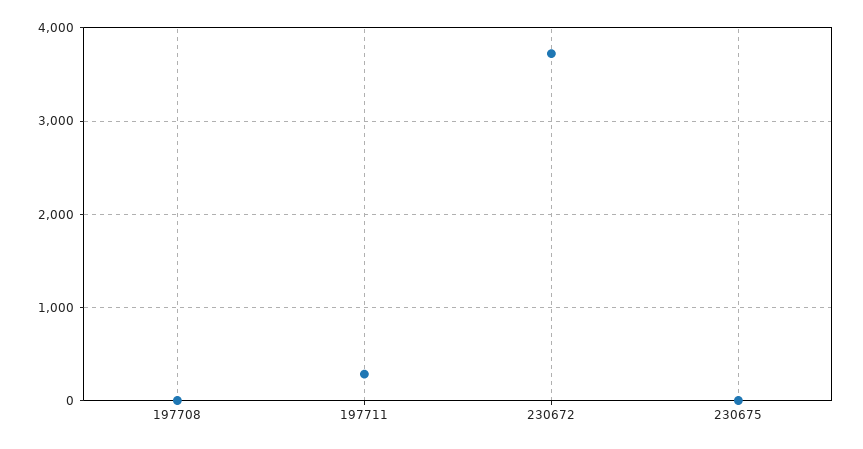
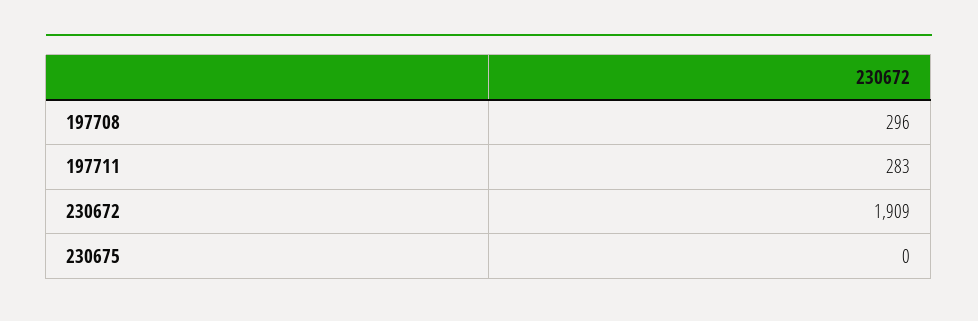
197708: 0 -> 296
230672: 3700 -> 1909

